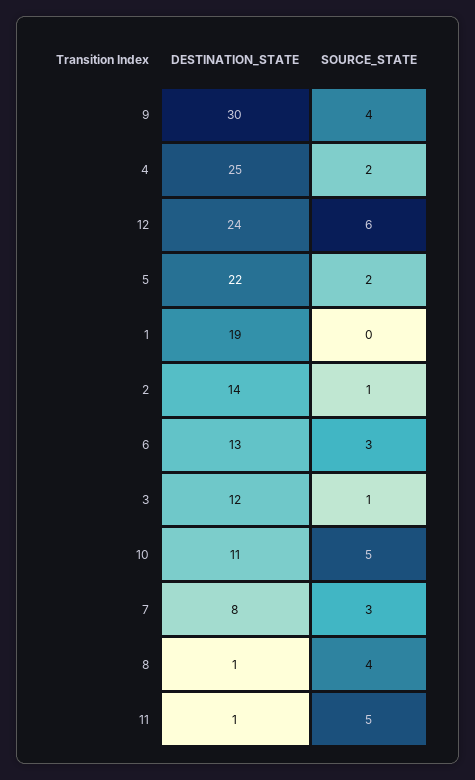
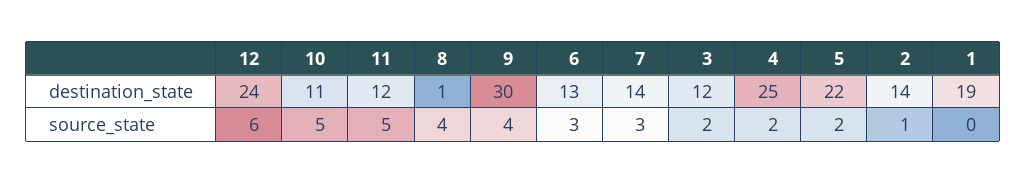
SOURCE_STATE, 3: 1 -> 2
DESTINATION_STATE, 7: 8 -> 14
DESTINATION_STATE, 11: 1 -> 12

